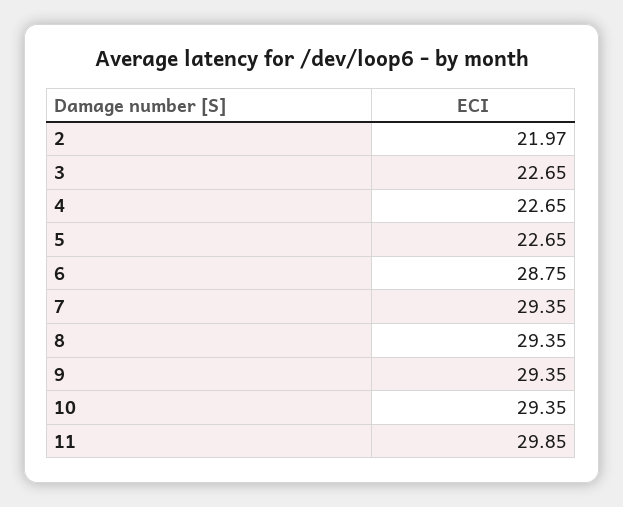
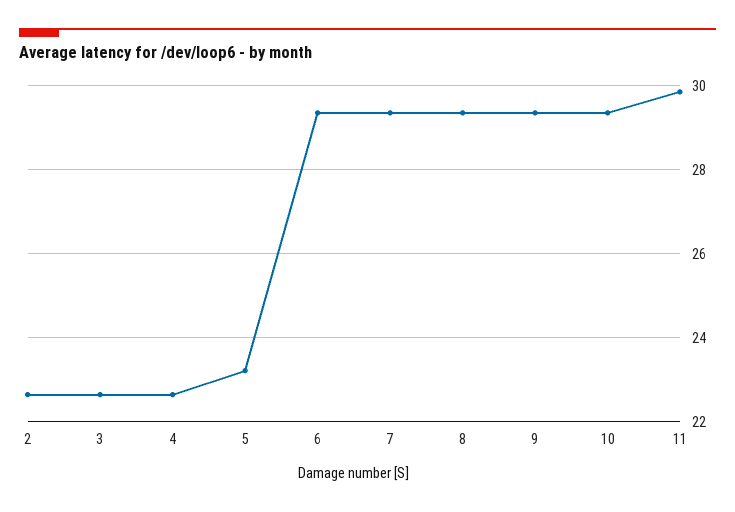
2: 21.97 -> 22.6
5: 22.65 -> 23.2
6: 28.75 -> 29.4

